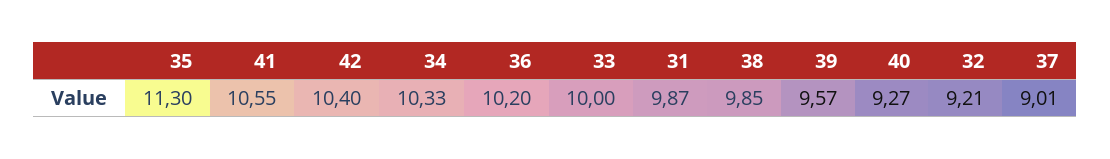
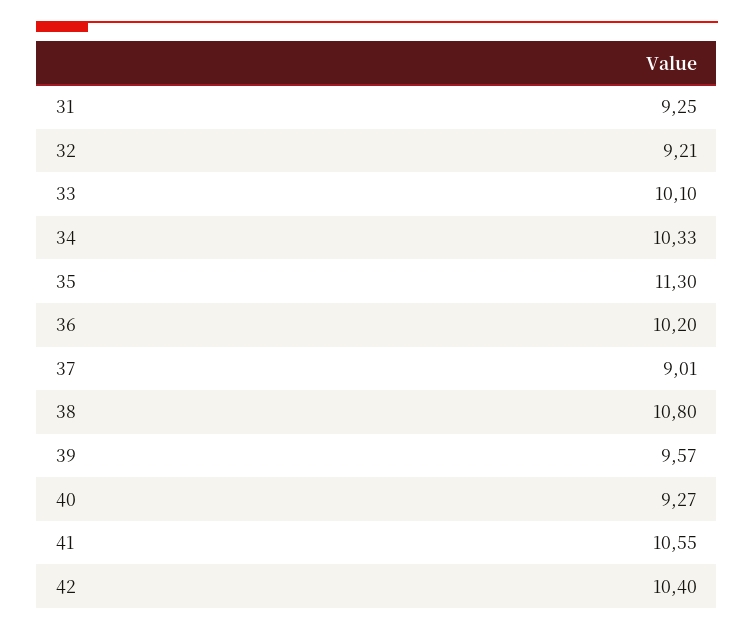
33: 10 -> 10.1
31: 9.87 -> 9.25
38: 9.85 -> 10.8

